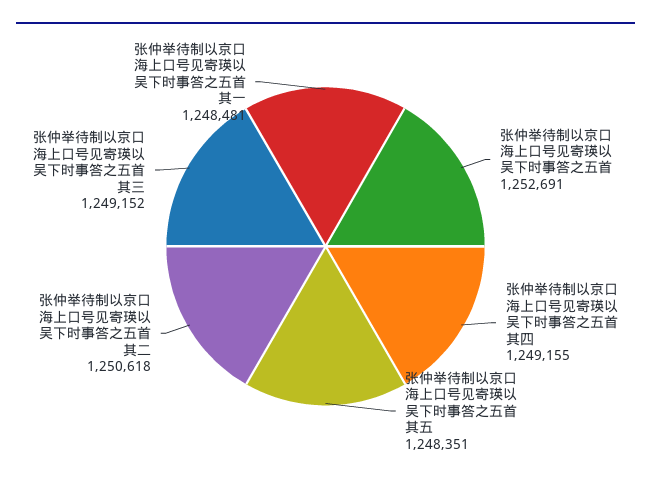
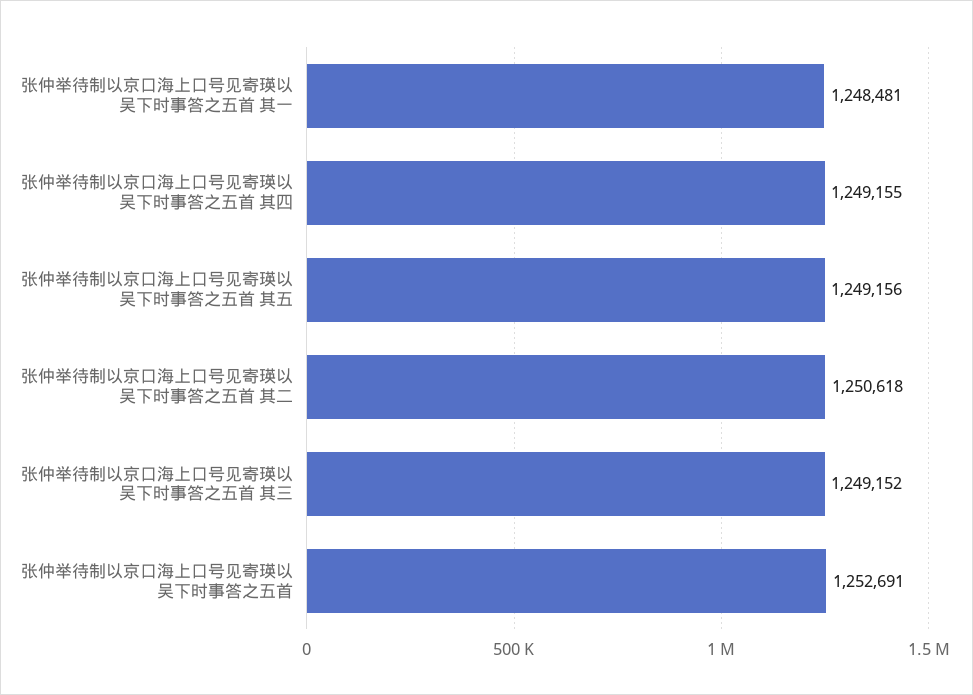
张仲举待制以京口海上口号见寄瑛以吴下时事答之五首 其五: 1248351 -> 1249156

